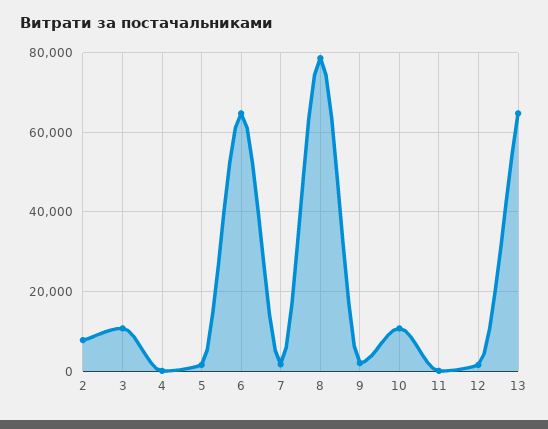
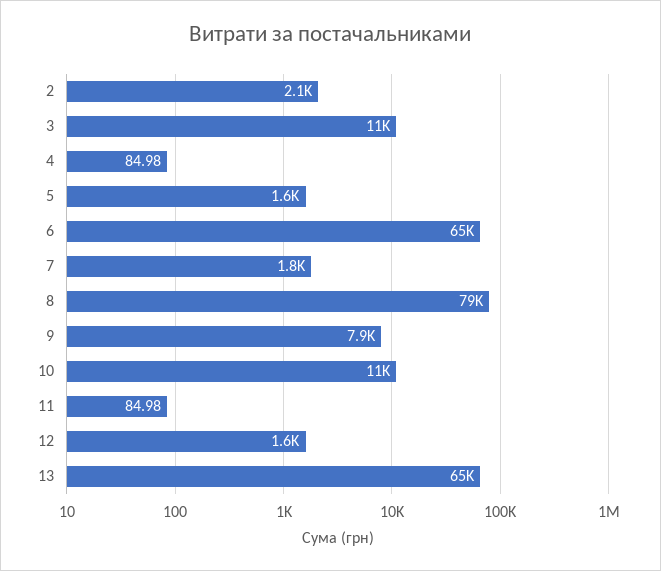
2: 8000 -> 2100
9: 2000 -> 7900

